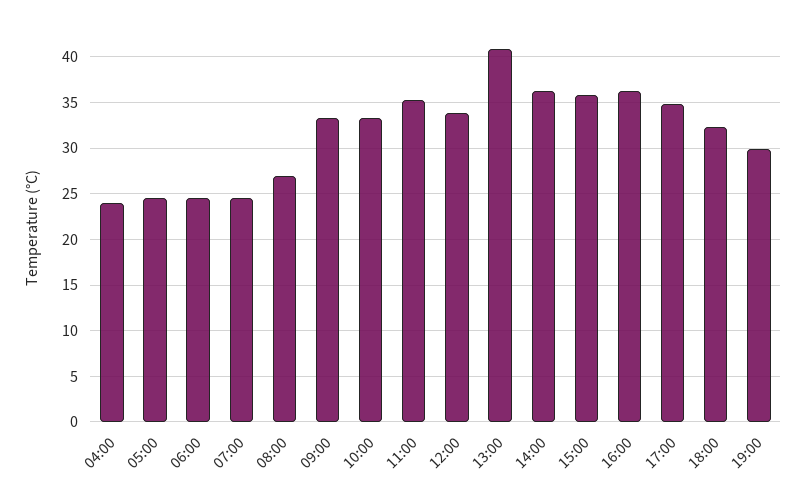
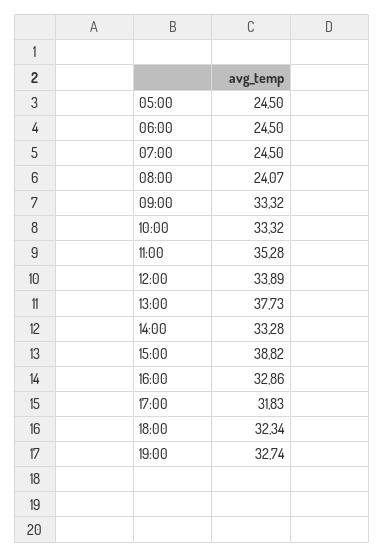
04:00: 24 -> none
08:00: 27 -> 24.07
13:00: 41 -> 37.73
14:00: 36 -> 33.28
15:00: 36 -> 38.82
16:00: 36 -> 32.86
17:00: 35 -> 31.83
19:00: 30 -> 32.74

